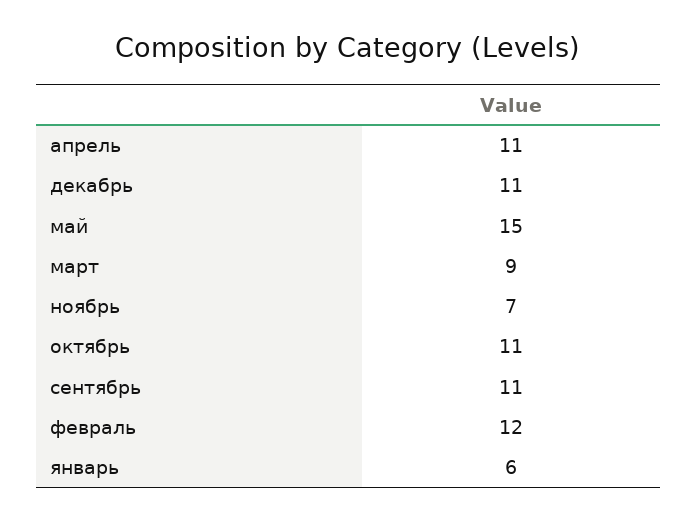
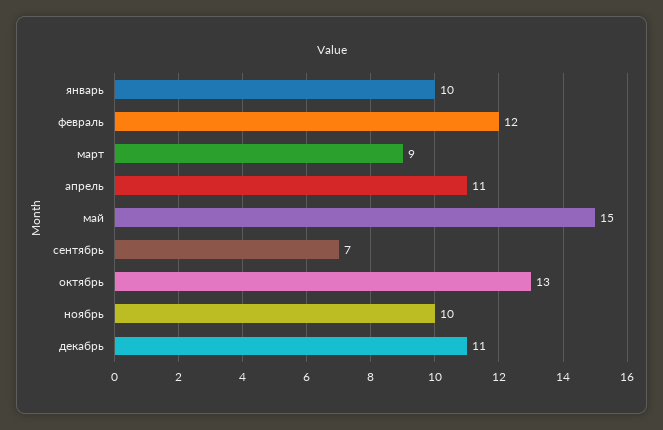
ноябрь: 7 -> 10
октябрь: 11 -> 13
сентябрь: 11 -> 7
январь: 6 -> 10

